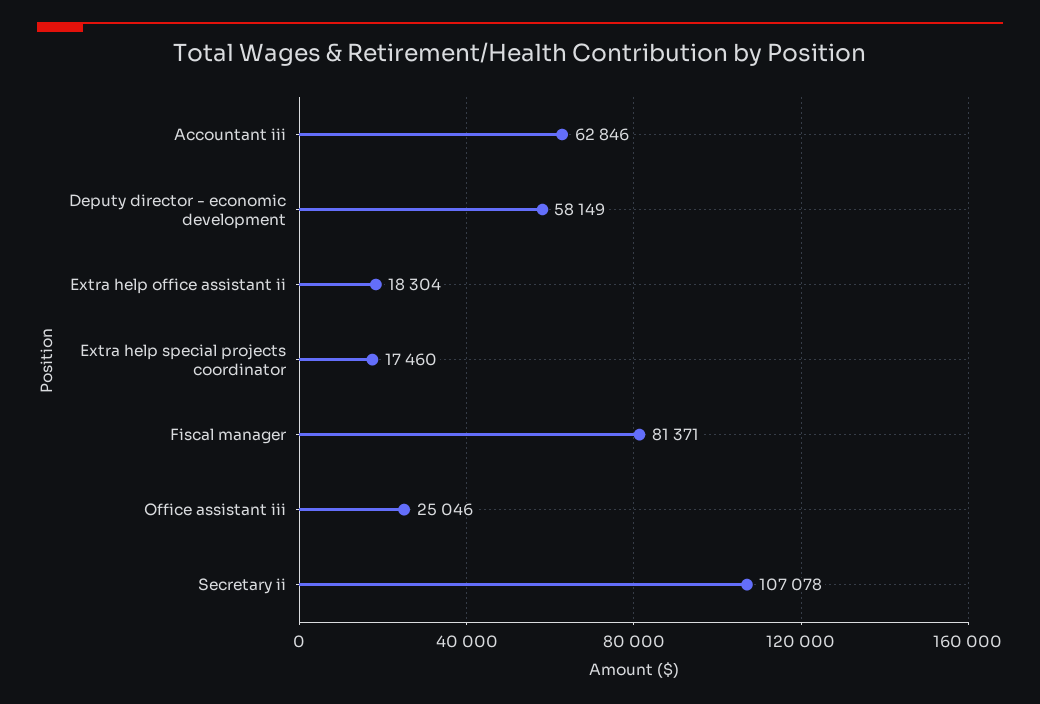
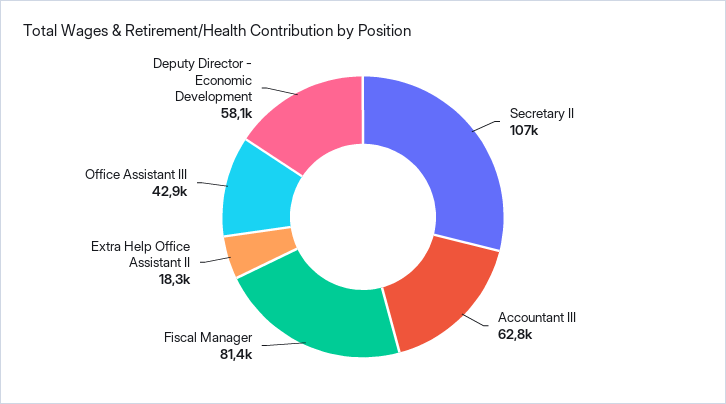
Extra help special projects coordinator: 17460 -> none
Office assistant iii: 25046 -> 42900

